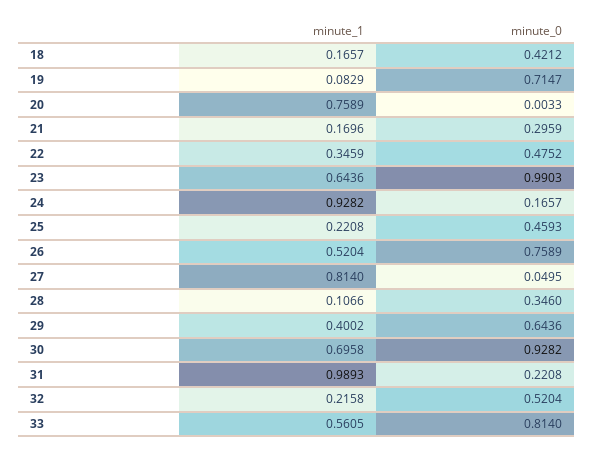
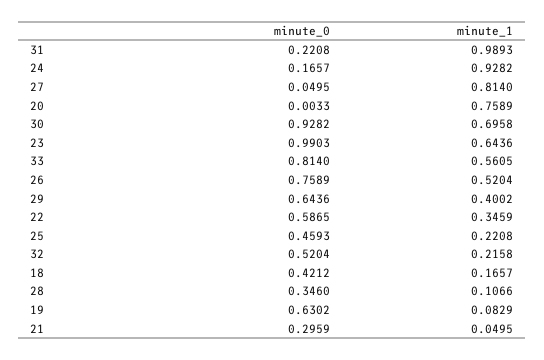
minute_0, 19: 0.7147 -> 0.6302
minute_1, 21: 0.1696 -> 0.0495
minute_0, 22: 0.4752 -> 0.5865

